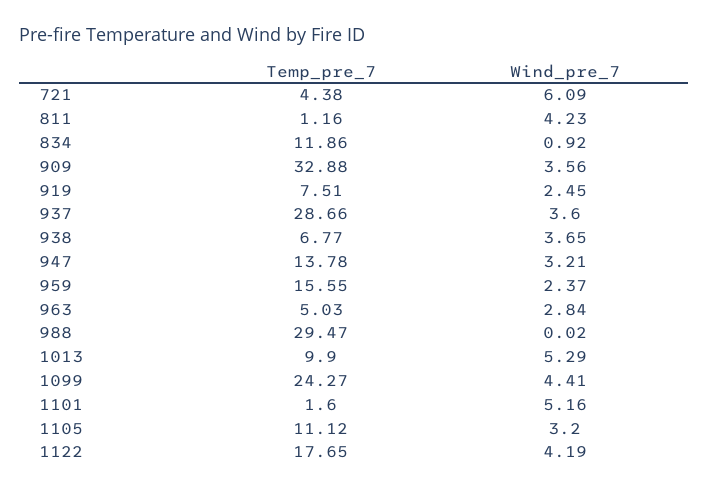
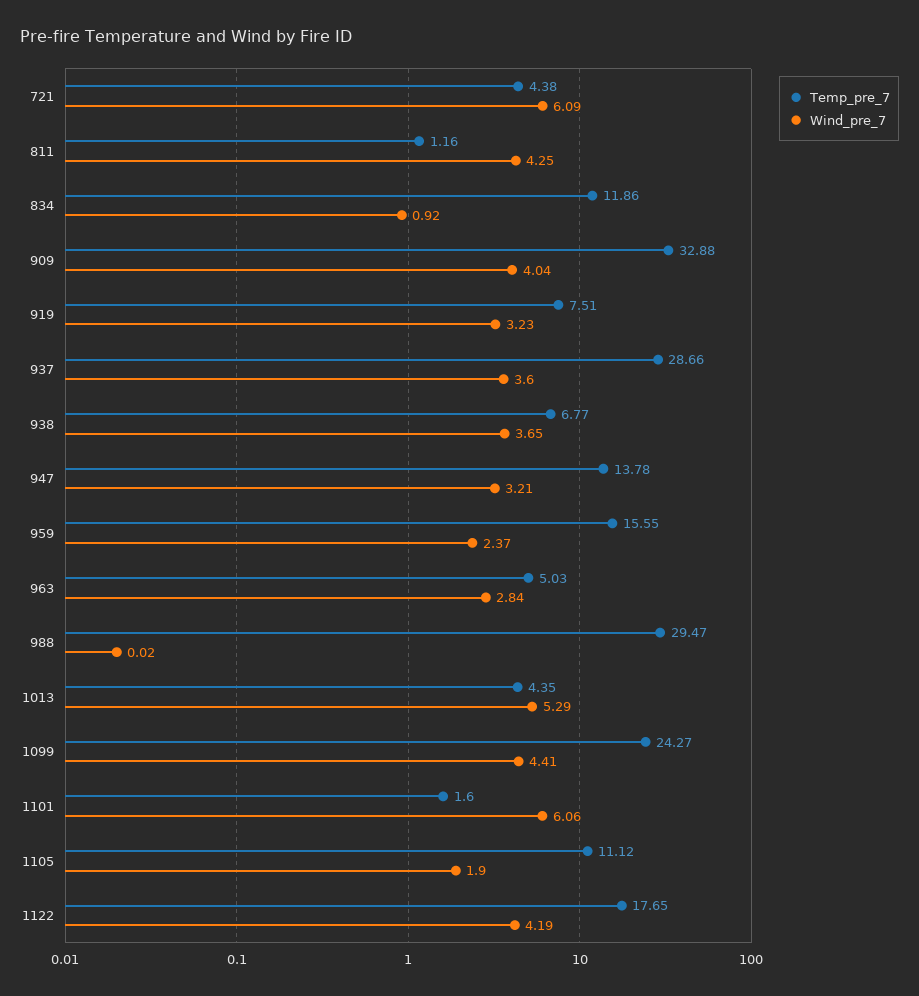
Wind_pre_7, 811: 4.23 -> 4.25
Wind_pre_7, 909: 3.56 -> 4.04
Wind_pre_7, 919: 2.45 -> 3.23
Temp_pre_7, 1013: 9.9 -> 4.35
Wind_pre_7, 1101: 5.16 -> 6.06
Wind_pre_7, 1105: 3.2 -> 1.9

